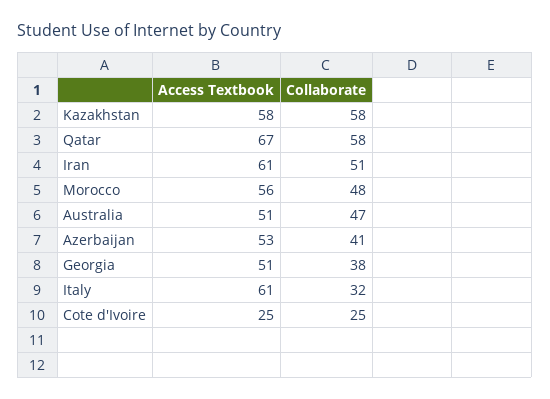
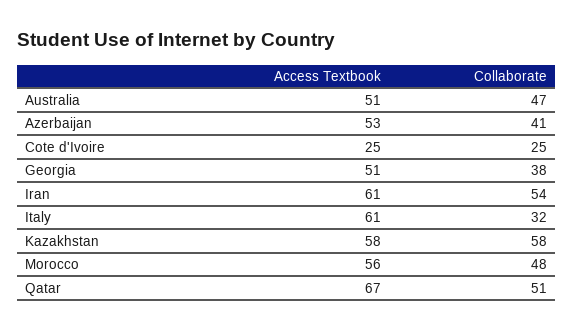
Collaborate, Qatar: 58 -> 51
Collaborate, Iran: 51 -> 54

